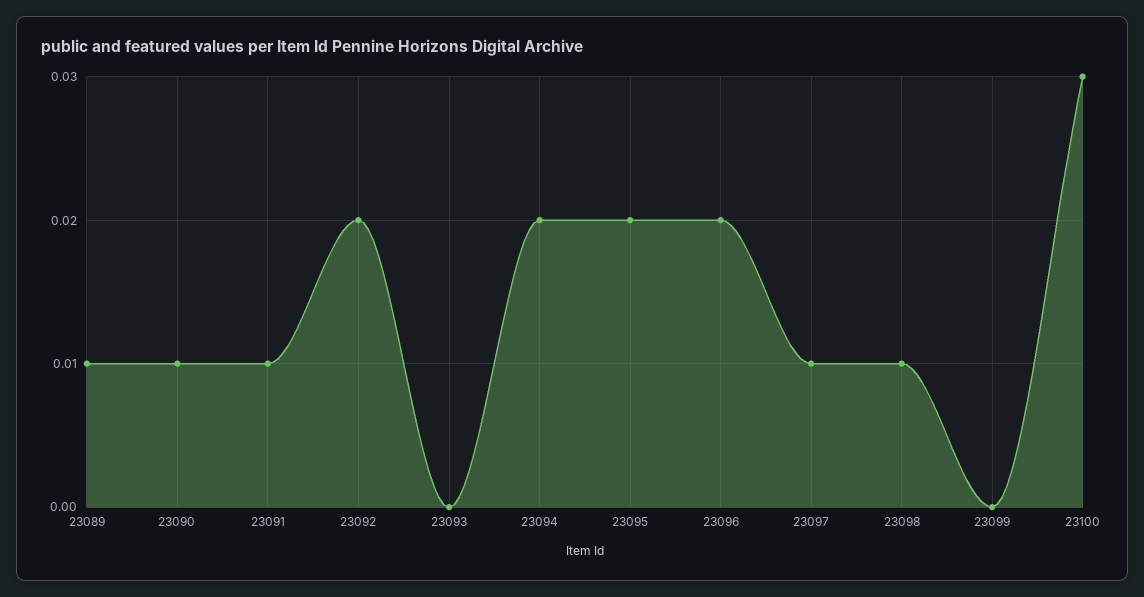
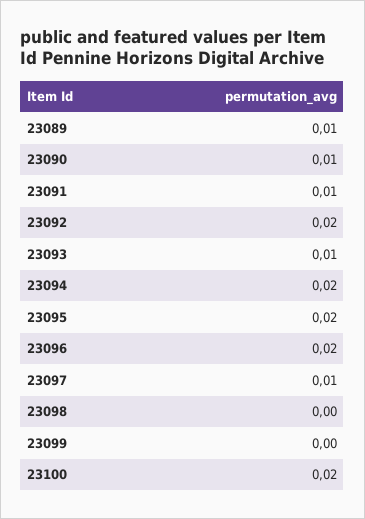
23093: 0 -> 0.01
23098: 0.01 -> 0
23100: 0.03 -> 0.02

